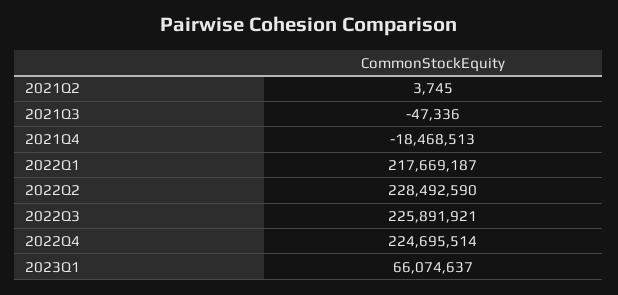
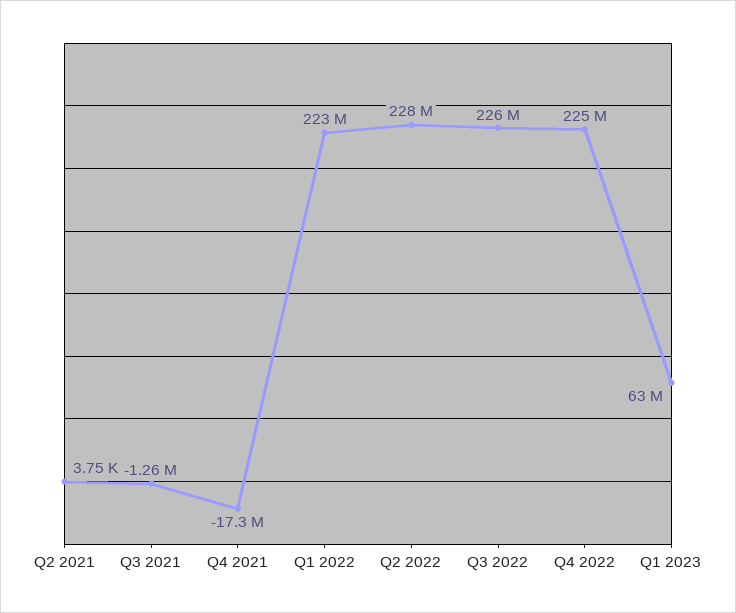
2021Q3: -47336 -> -1260000
2021Q4: -18468513 -> -17300000
2022Q1: 217669187 -> 223000000
2023Q1: 66074637 -> 63000000

